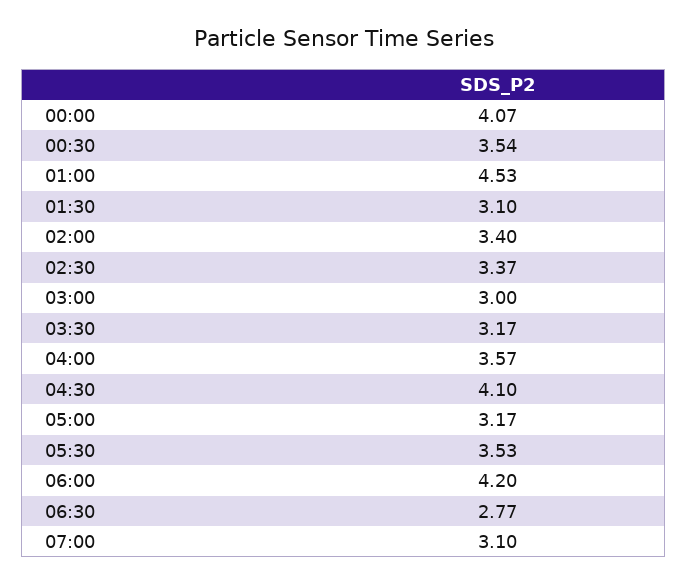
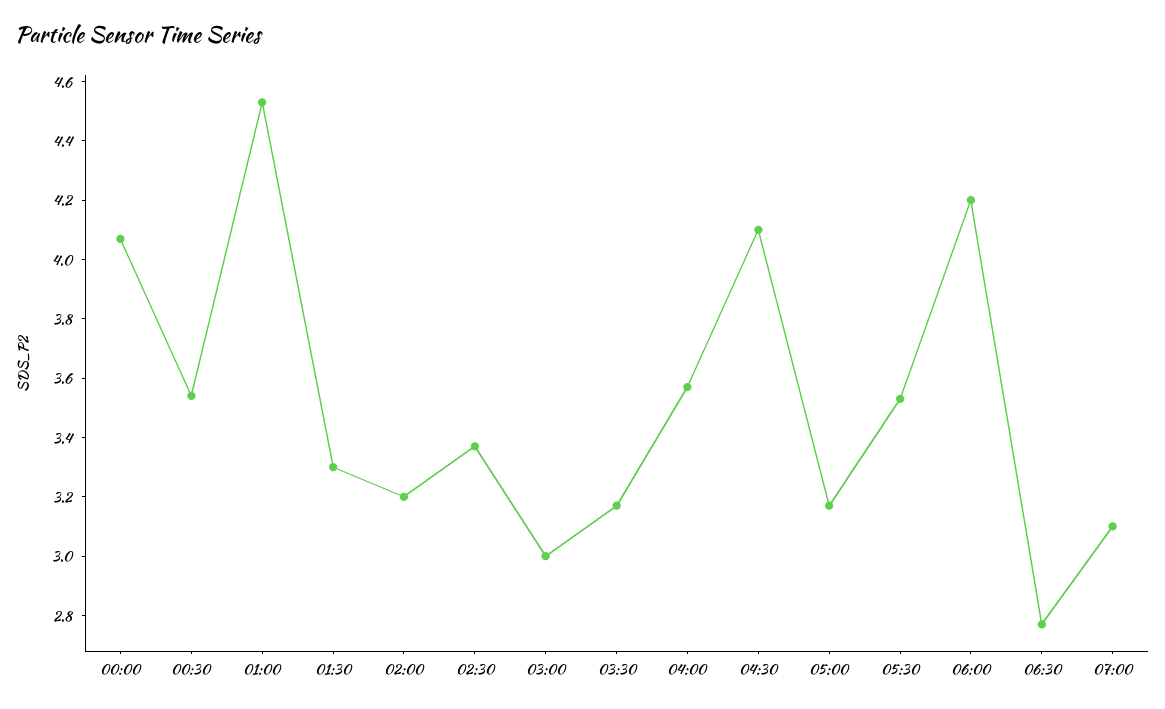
01:30: 3.1 -> 3.3
02:00: 3.4 -> 3.2

